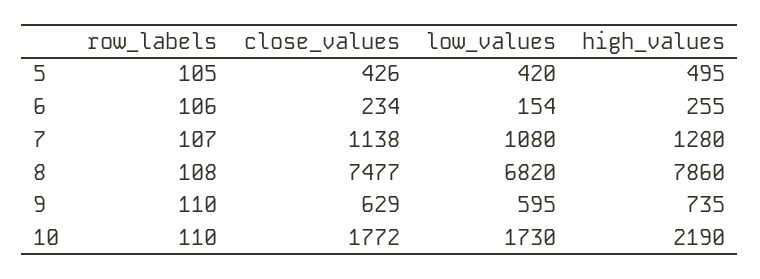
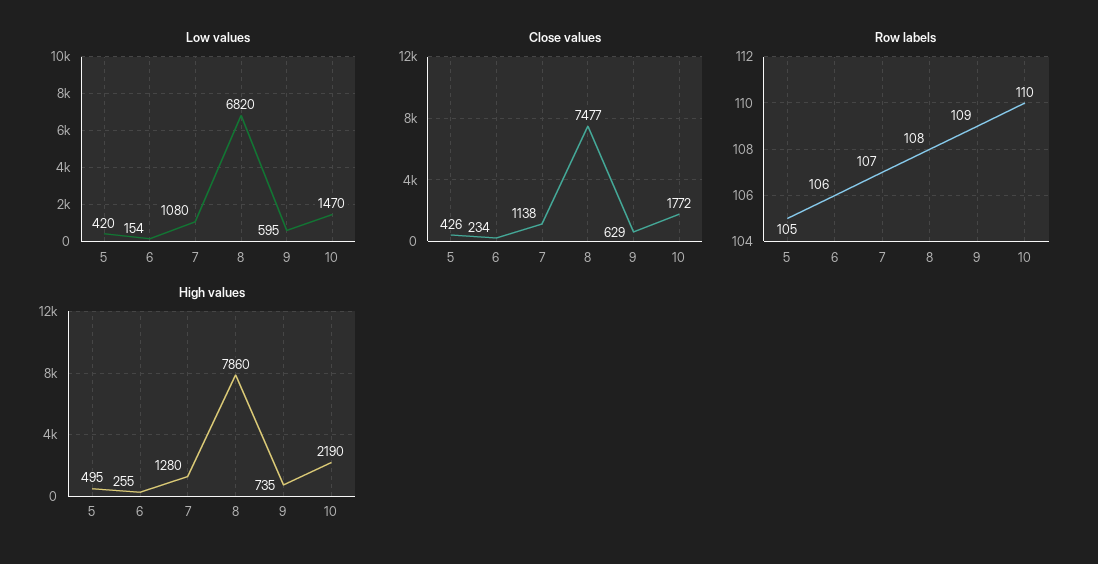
row_labels, 9: 110 -> 109
low_values, 10: 1730 -> 1470

